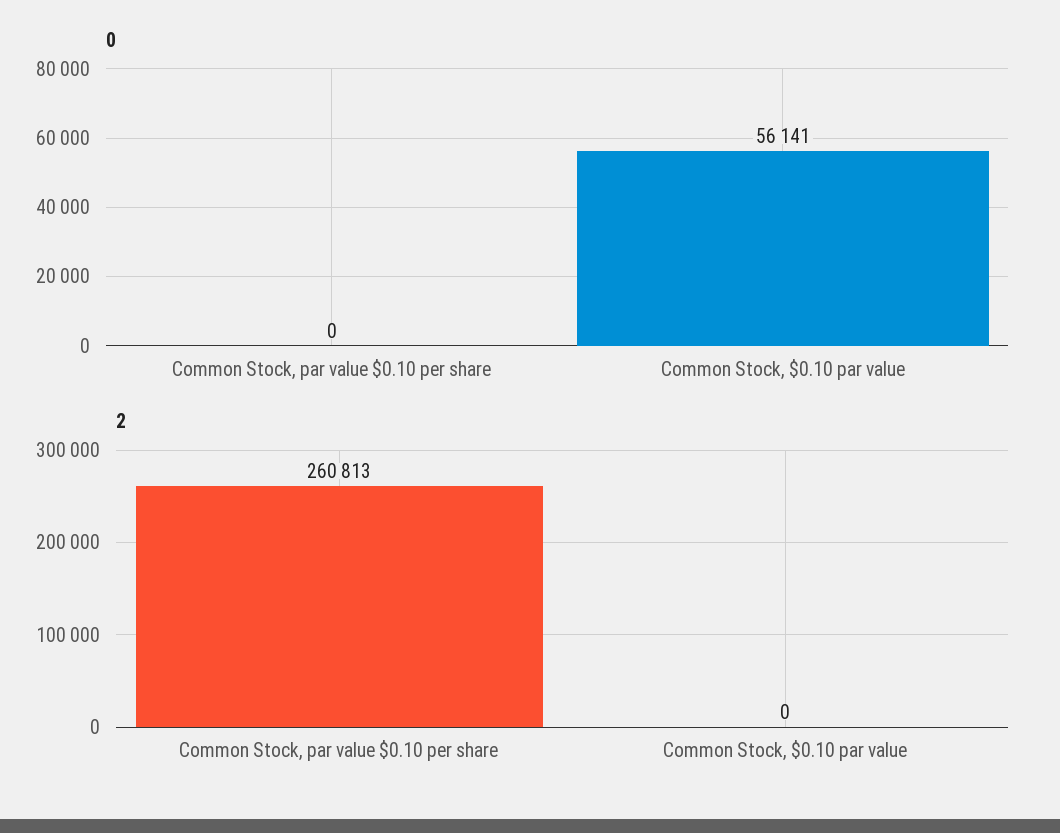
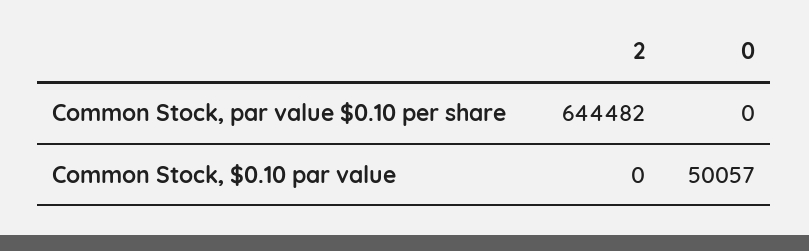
0, Common Stock, $0.10 par value: 56141 -> 50057
2, Common Stock, par value $0.10 per share: 260813 -> 644482

